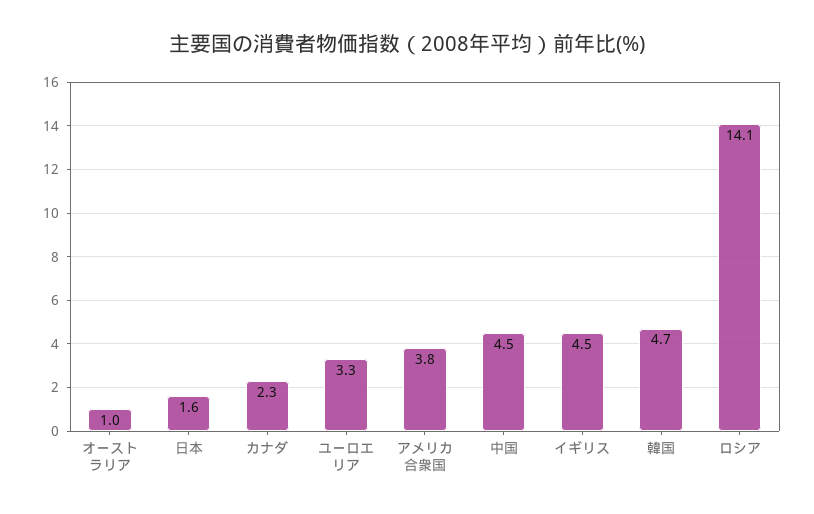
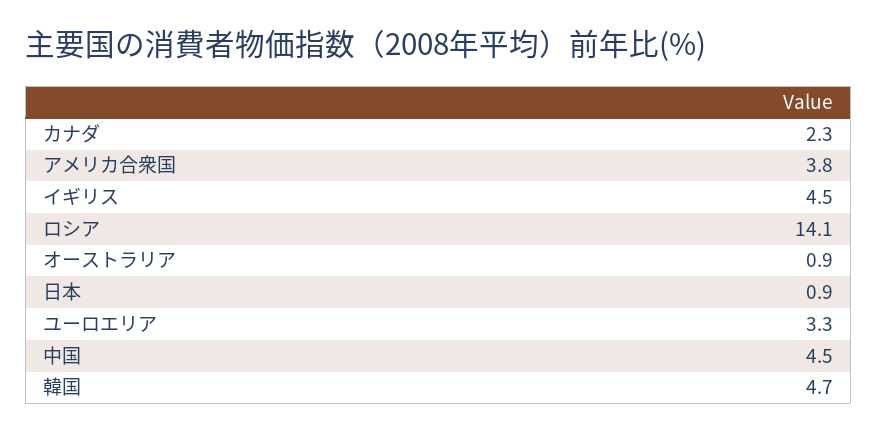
オーストラリア: 1 -> 0.9
日本: 1.6 -> 0.9

